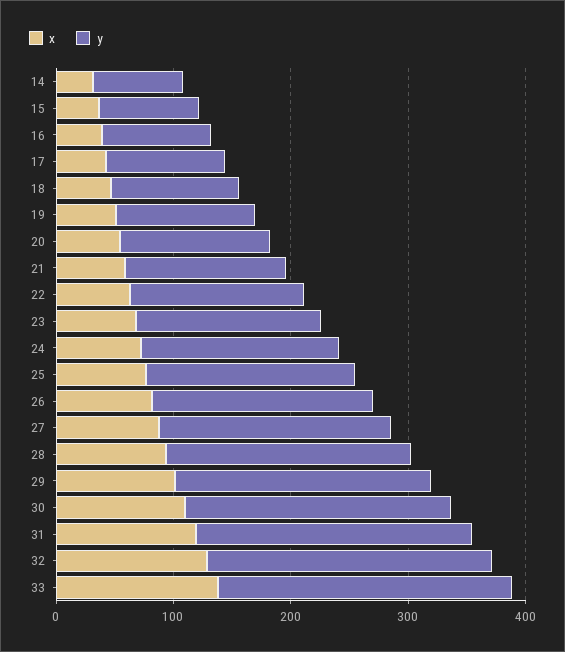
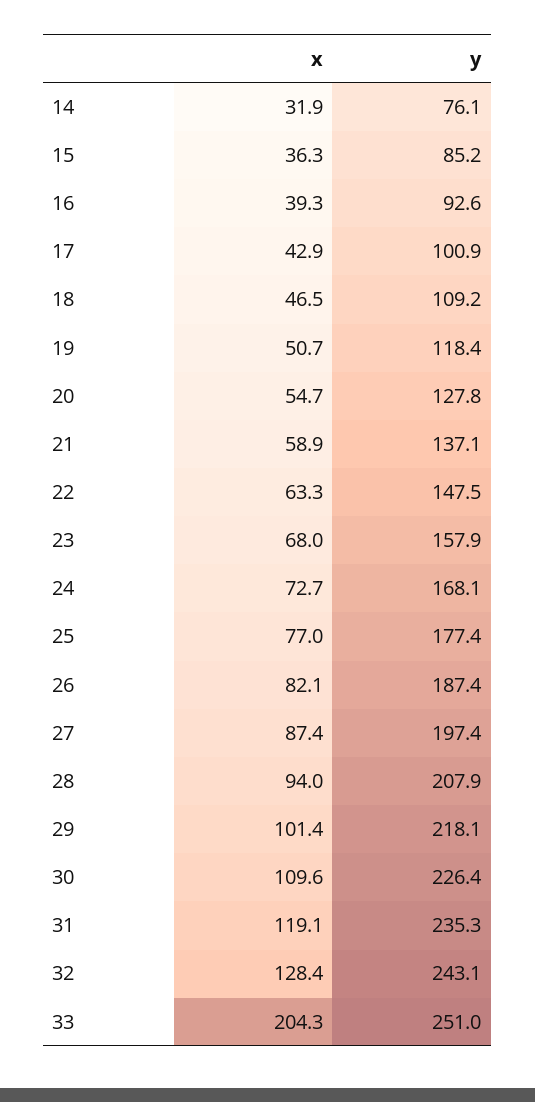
x, 33: 140 -> 204.3

